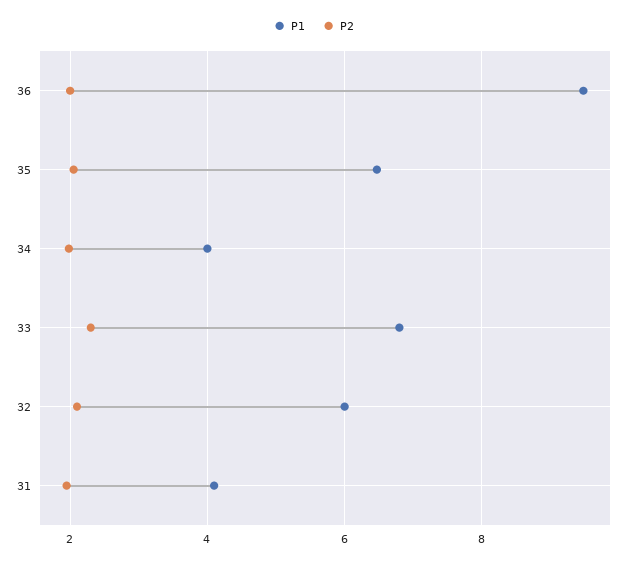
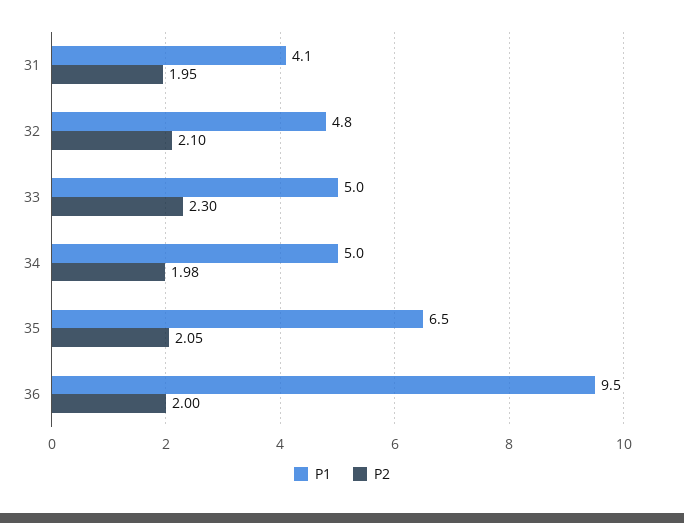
P1, 34: 4 -> 5
P1, 33: 6.8 -> 5
P1, 32: 6 -> 4.8

